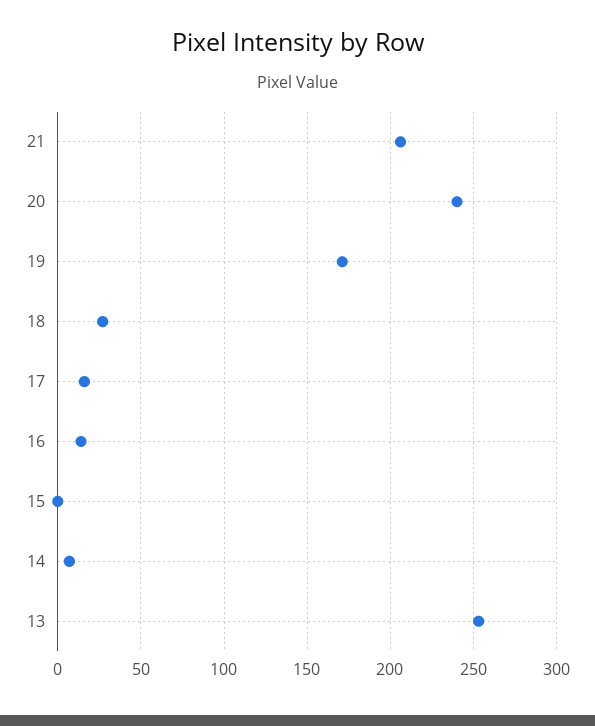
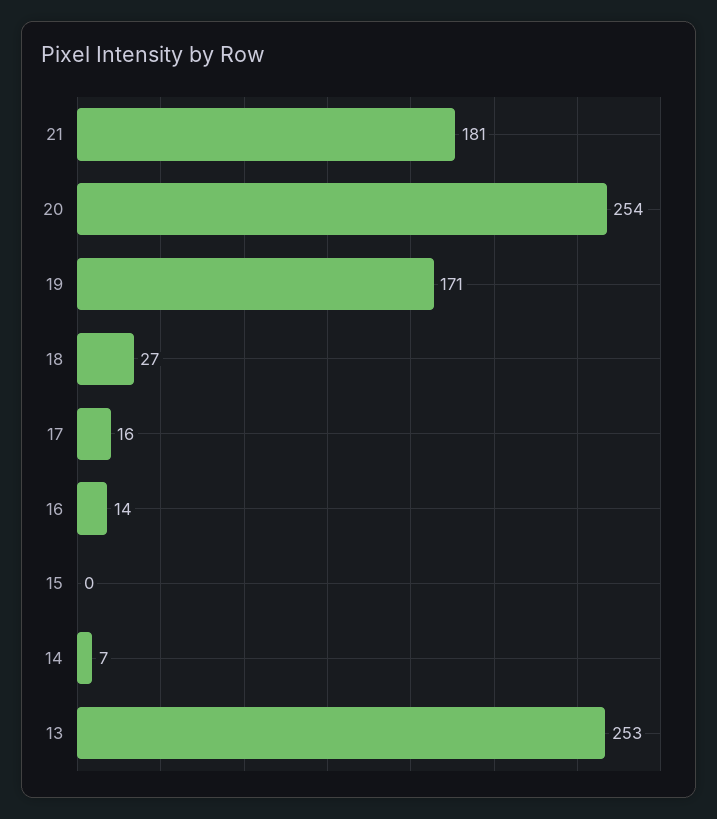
21: 205 -> 181
20: 240 -> 254

